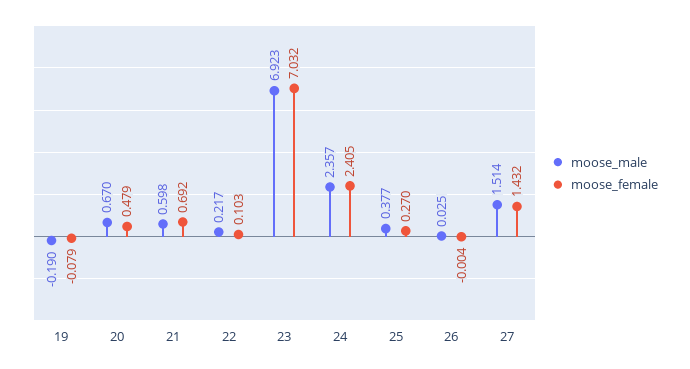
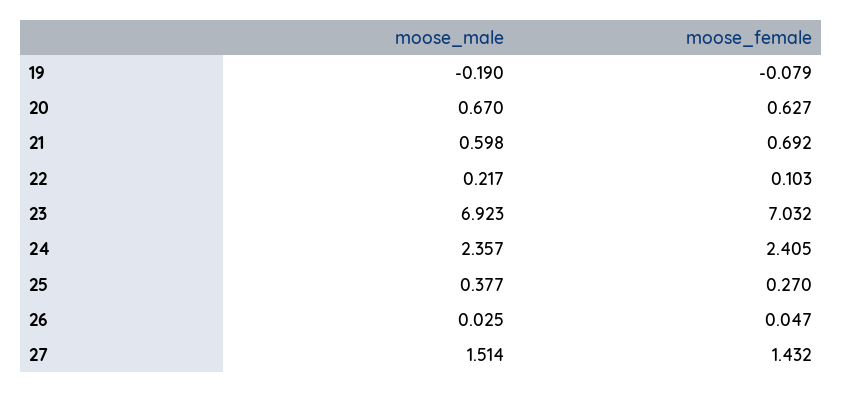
moose_female, 20: 0.479 -> 0.627
moose_female, 26: -0.004 -> 0.047

